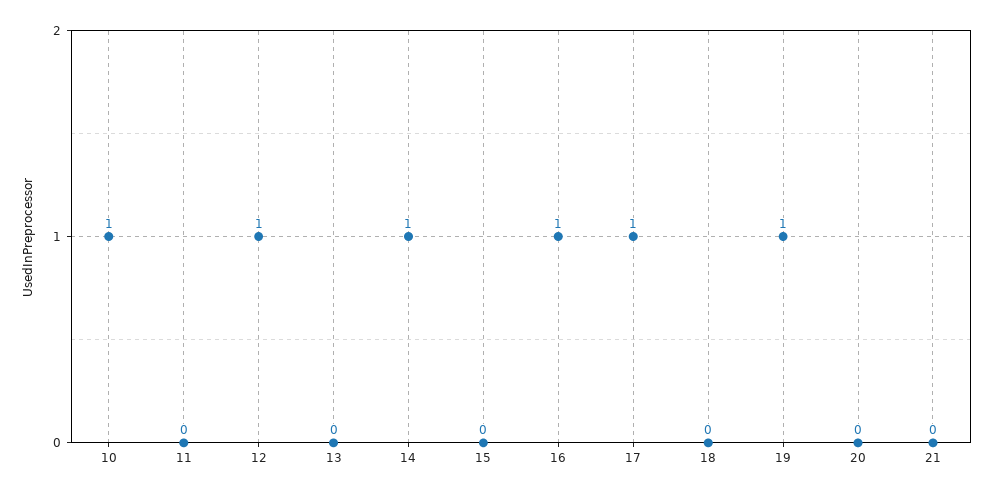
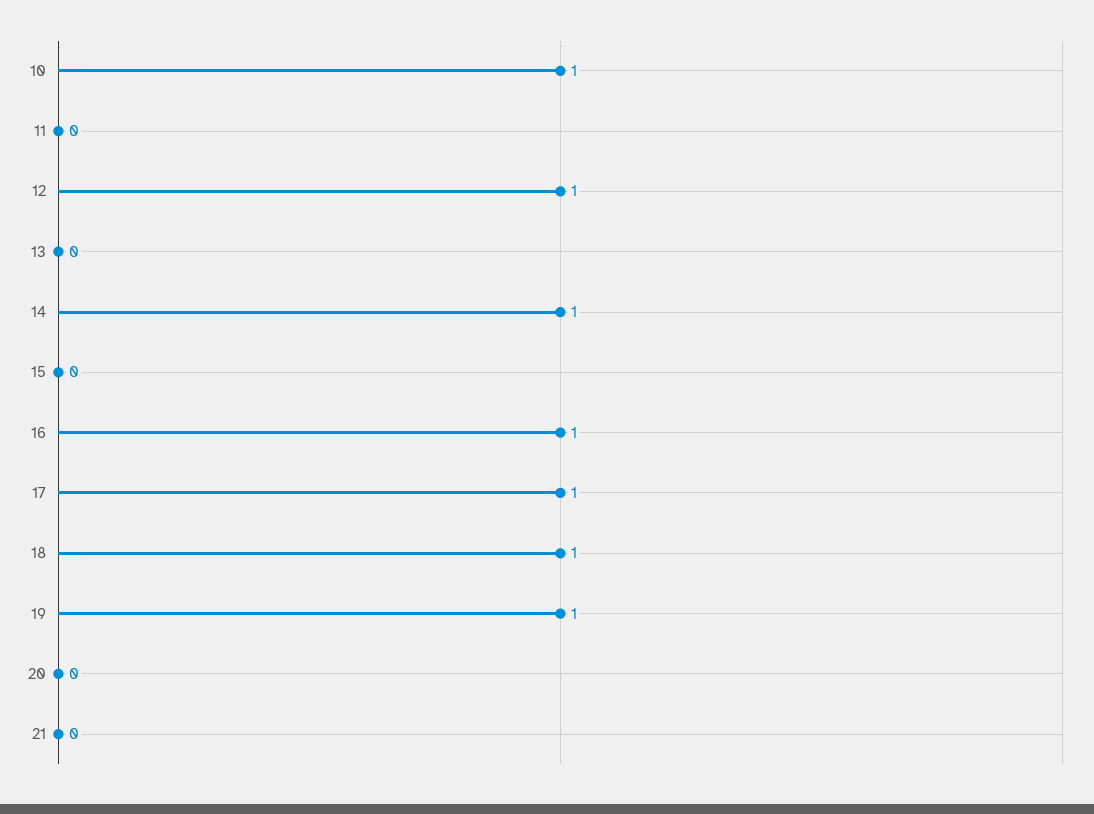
18: 0 -> 1

